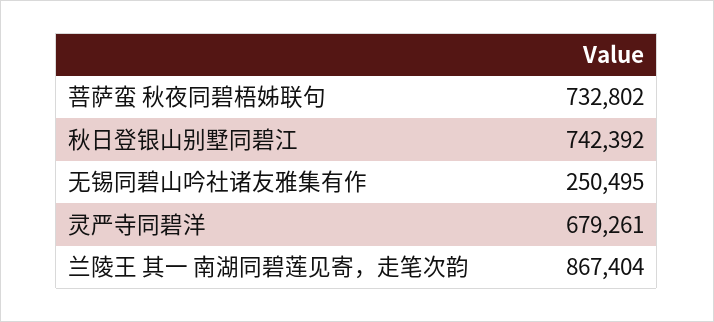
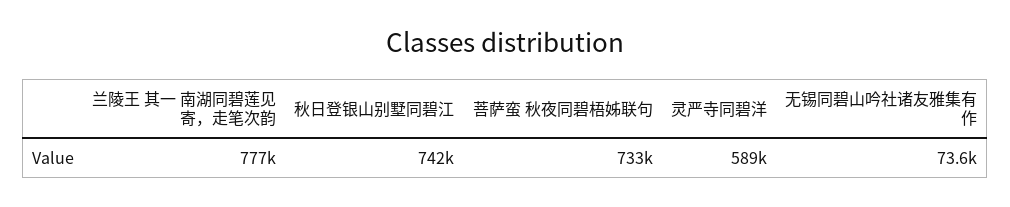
无锡同碧山吟社诸友雅集有作: 250495 -> 73600
灵严寺同碧洋: 679261 -> 589000
兰陵王 其一 南湖同碧莲见寄，走笔次韵: 867404 -> 777000

